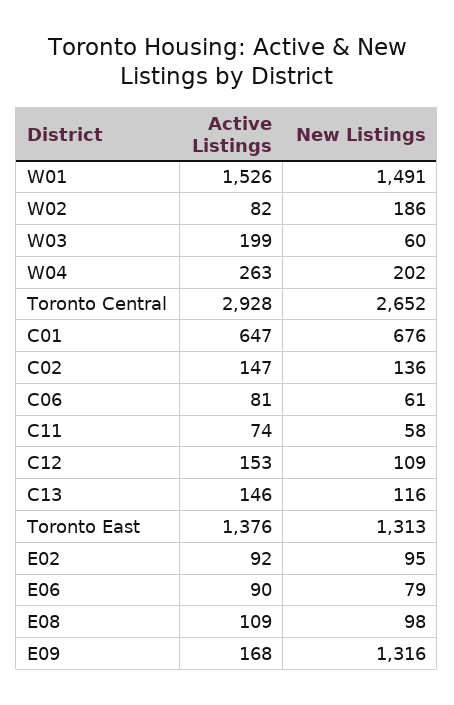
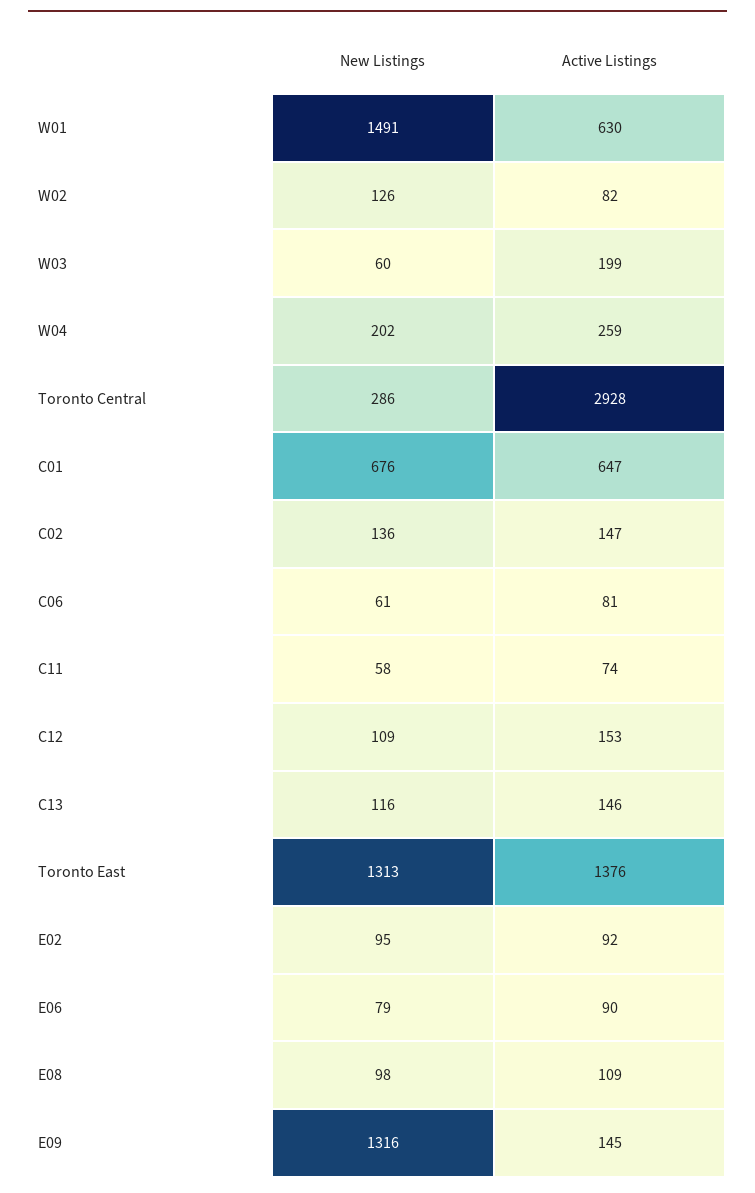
Active Listings, W01: 1526 -> 630
New Listings, W02: 186 -> 126
Active Listings, W04: 263 -> 259
New Listings, Toronto Central: 2652 -> 286
Active Listings, E09: 168 -> 145

